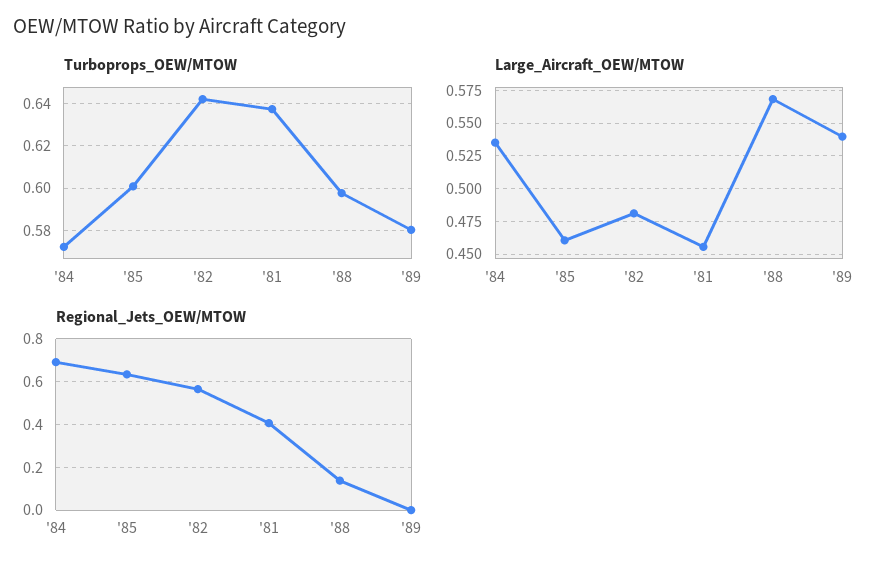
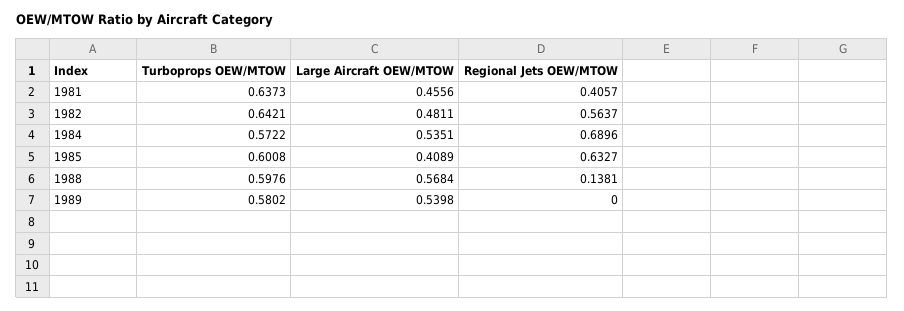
Large_Aircraft_OEW/MTOW, '85: 0.46 -> 0.4089

